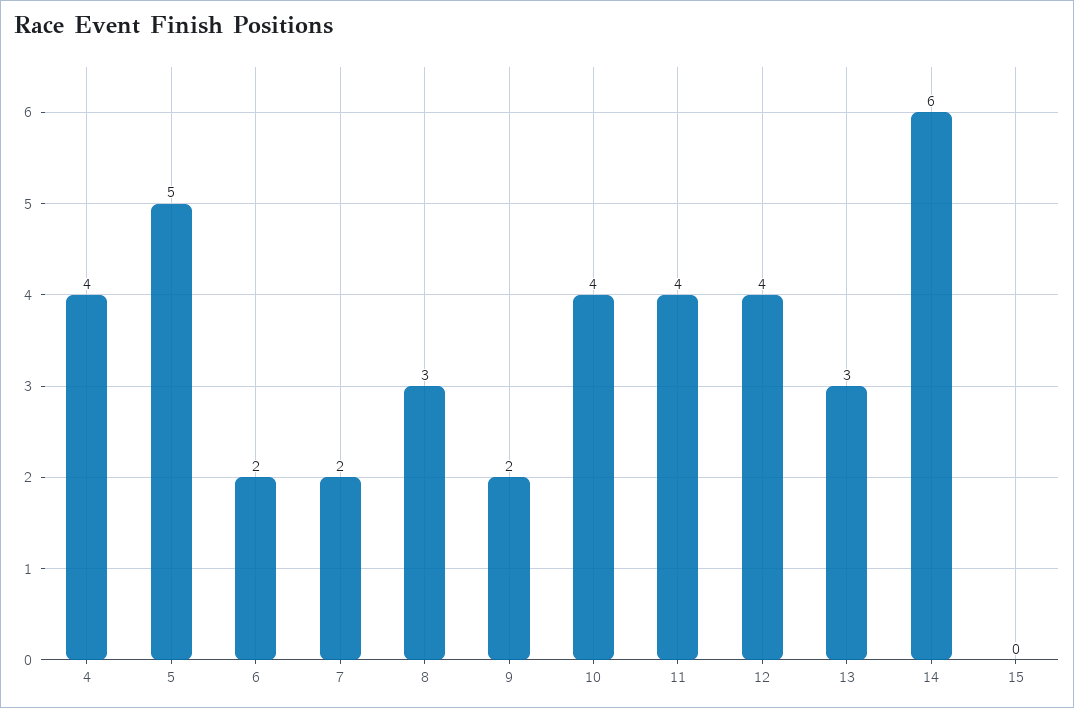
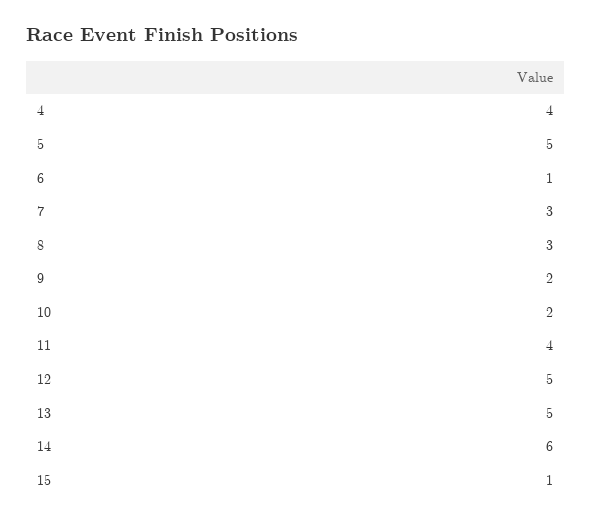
6: 2 -> 1
7: 2 -> 3
10: 4 -> 2
12: 4 -> 5
13: 3 -> 5
15: 0 -> 1

